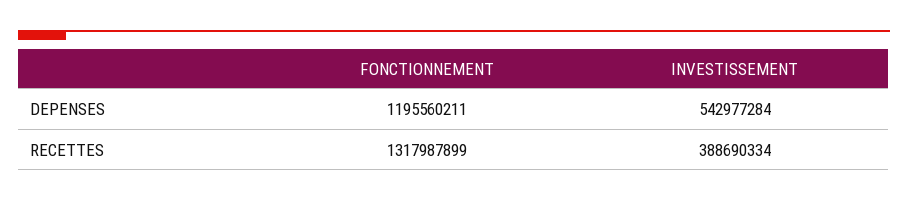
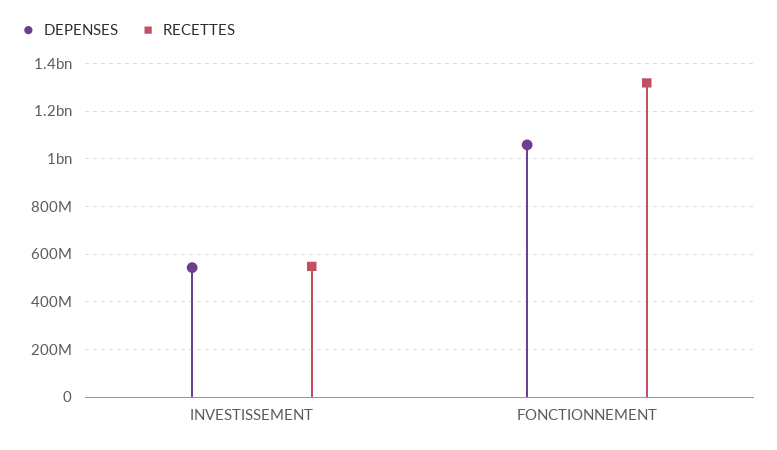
DEPENSES, FONCTIONNEMENT: 1195560211 -> 1050000000
RECETTES, INVESTISSEMENT: 388690334 -> 550000000

